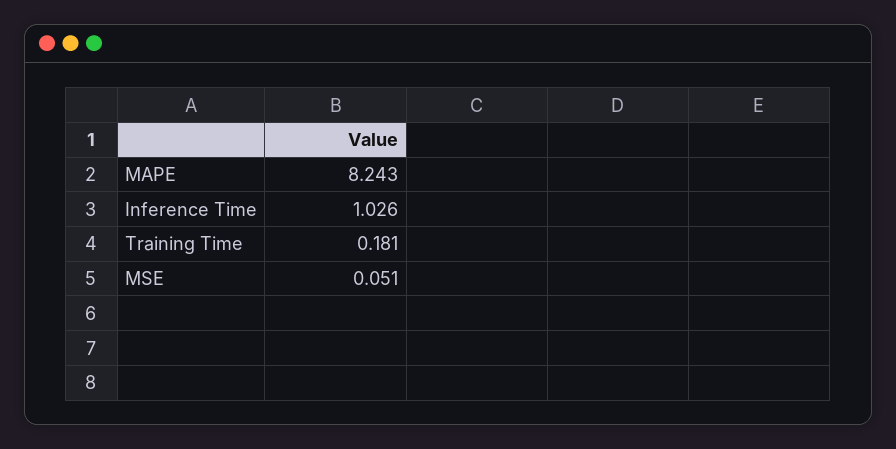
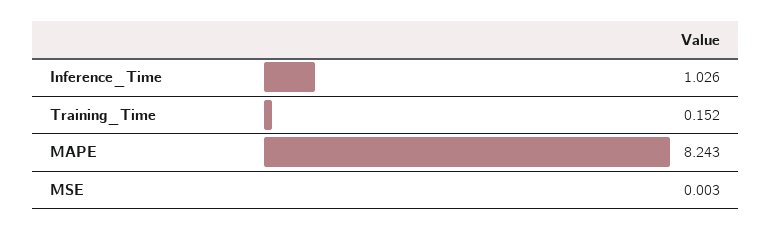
Training Time: 0.181 -> 0.152
MSE: 0.051 -> 0.003

